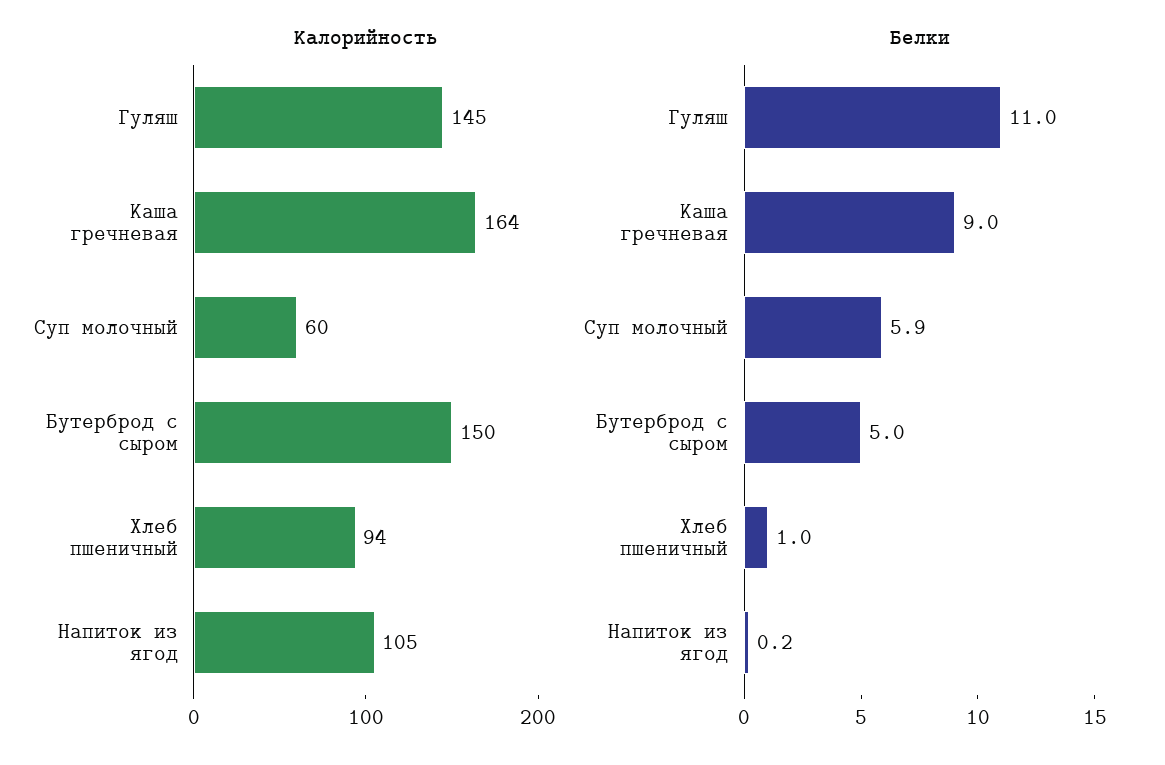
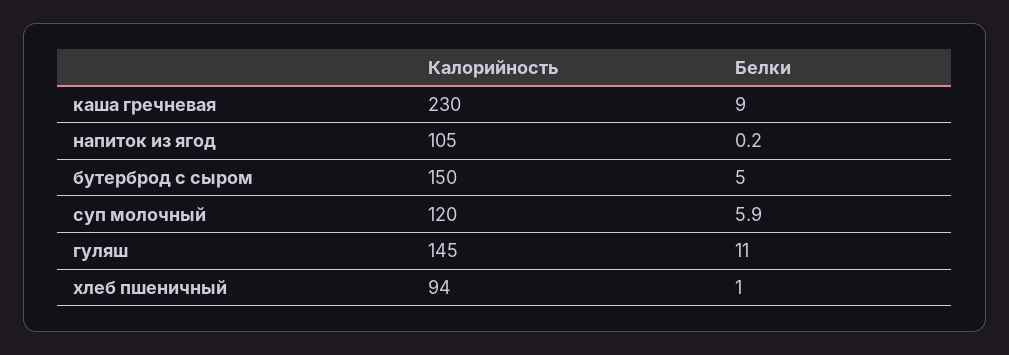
Калорийность, Каша гречневая: 164 -> 230
Калорийность, Суп молочный: 60 -> 120

